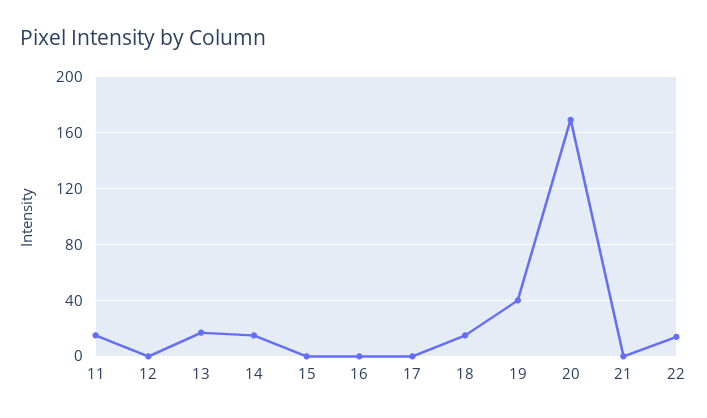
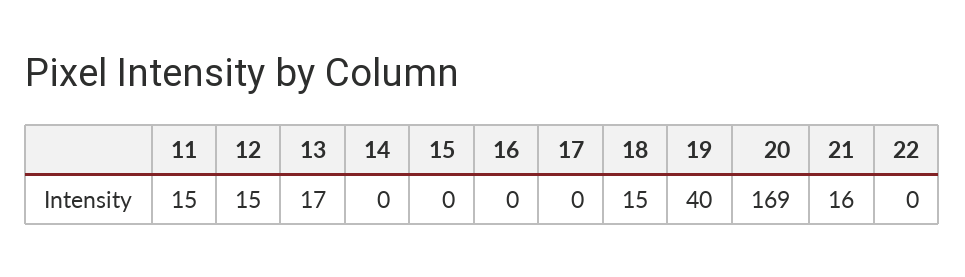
12: 0 -> 15
14: 15 -> 0
21: 0 -> 16
22: 15 -> 0

